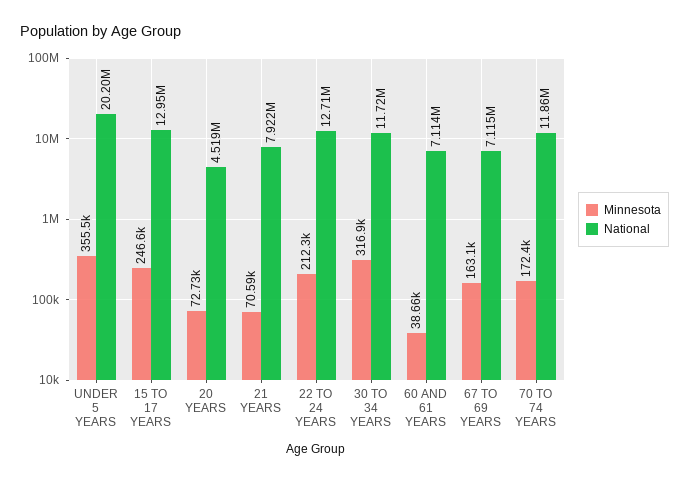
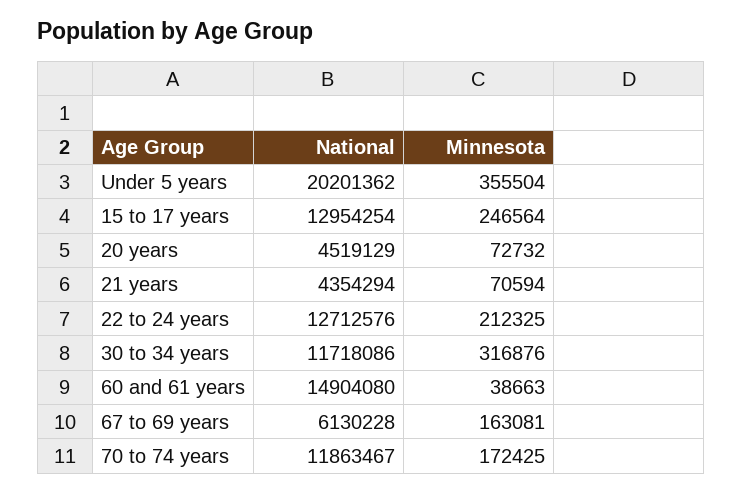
National, 21 YEARS: 7922000 -> 4354294
National, 60 AND 61 YEARS: 7114000 -> 14904080
National, 67 TO 69 YEARS: 7115000 -> 6130228

